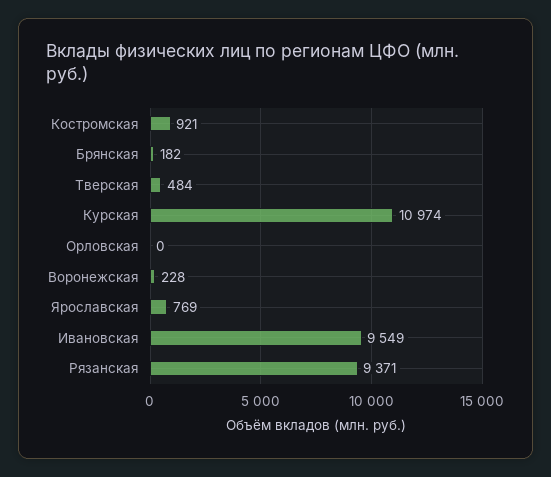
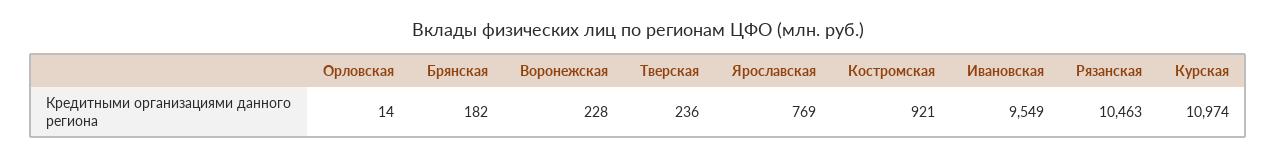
Тверская: 484 -> 236
Орловская: 0 -> 14
Рязанская: 9371 -> 10463

